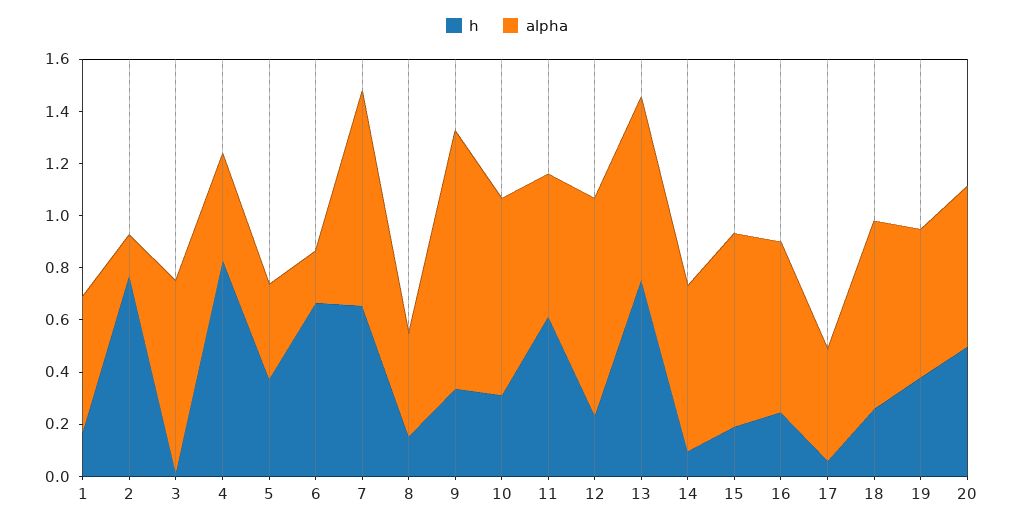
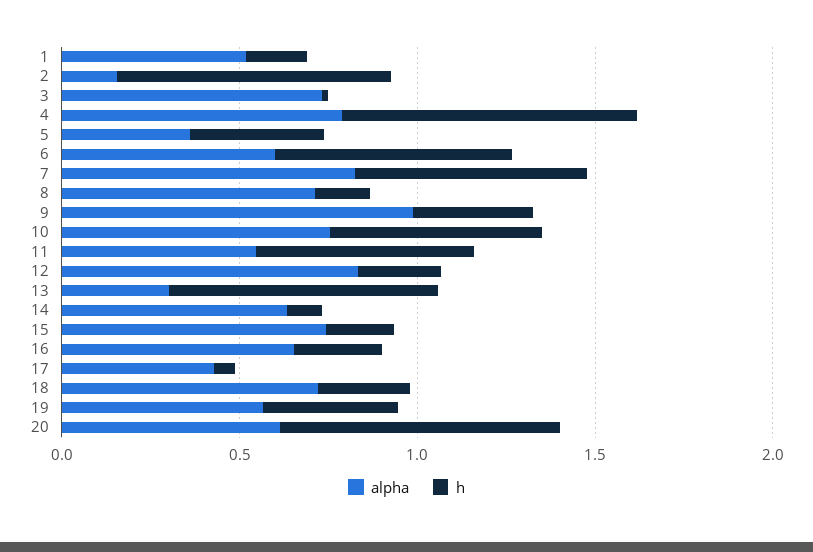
alpha, 4: 0.4 -> 0.8
alpha, 6: 0.2 -> 0.6
alpha, 8: 0.4 -> 0.7
h, 10: 0.3 -> 0.6
alpha, 13: 0.7 -> 0.3
h, 20: 0.5 -> 0.8

